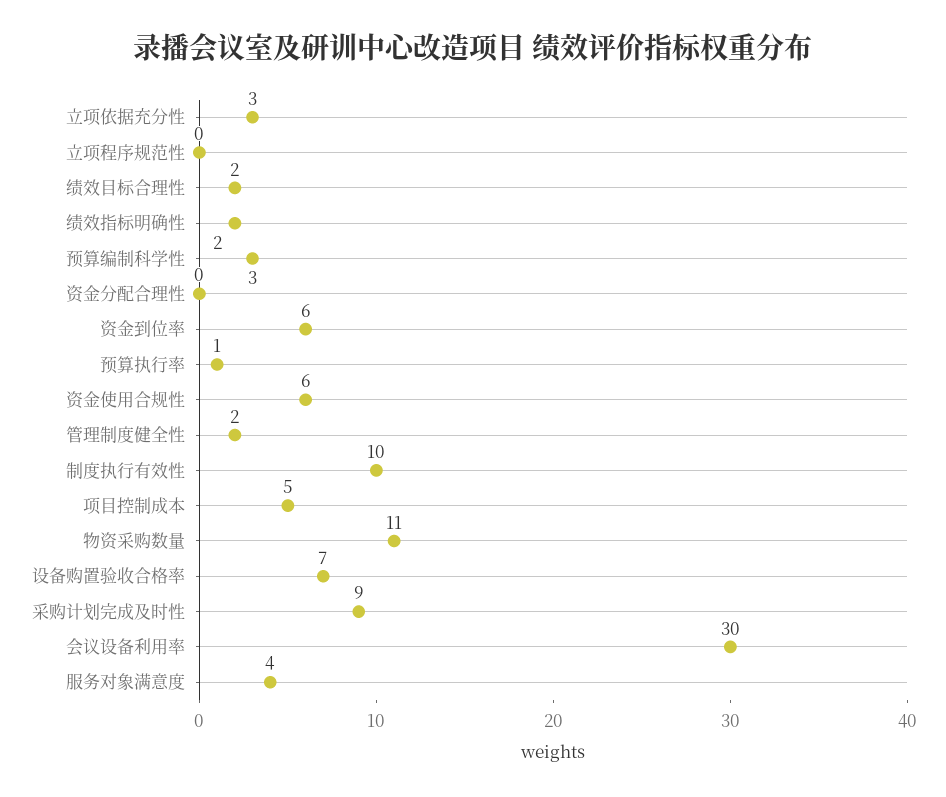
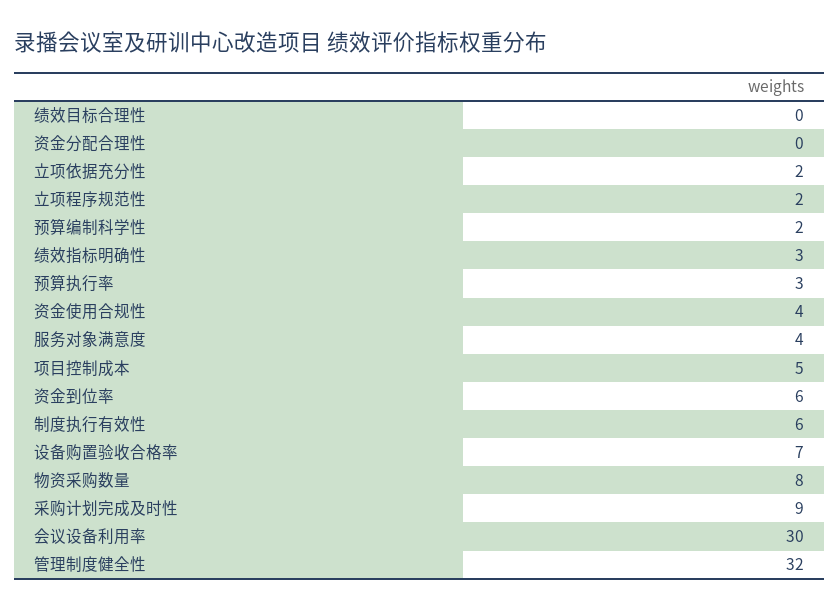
立项依据充分性: 3 -> 2
立项程序规范性: 0 -> 2
绩效目标合理性: 2 -> 0
绩效指标明确性: 2 -> 3
预算编制科学性: 3 -> 2
预算执行率: 1 -> 3
资金使用合规性: 6 -> 4
管理制度健全性: 2 -> 32
制度执行有效性: 10 -> 6
物资采购数量: 11 -> 8

